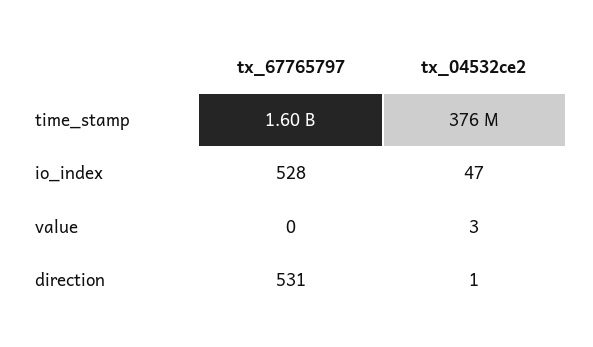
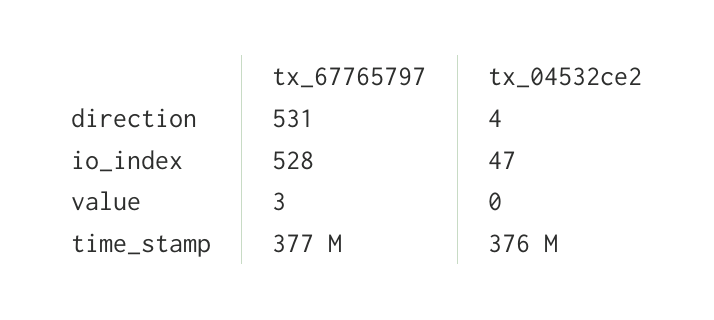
tx_67765797, time_stamp: 1600000000 -> 377000000
tx_67765797, value: 0 -> 3
tx_04532ce2, value: 3 -> 0
tx_04532ce2, direction: 1 -> 4

